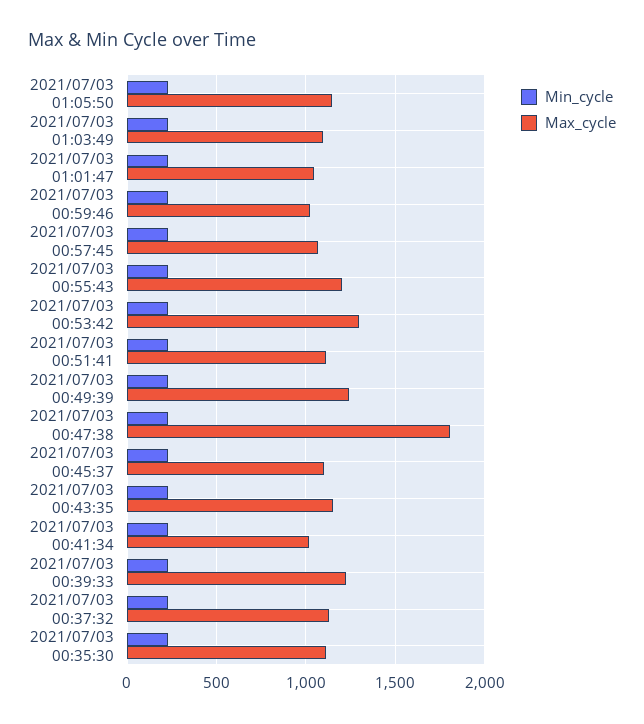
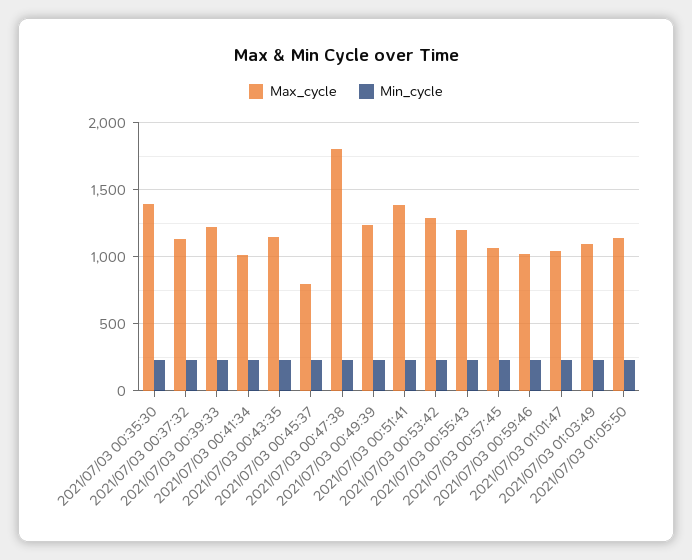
Max_cycle, 2021/07/03 00:51:41: 1100 -> 1400
Max_cycle, 2021/07/03 00:45:37: 1100 -> 800
Max_cycle, 2021/07/03 00:35:30: 1100 -> 1400

